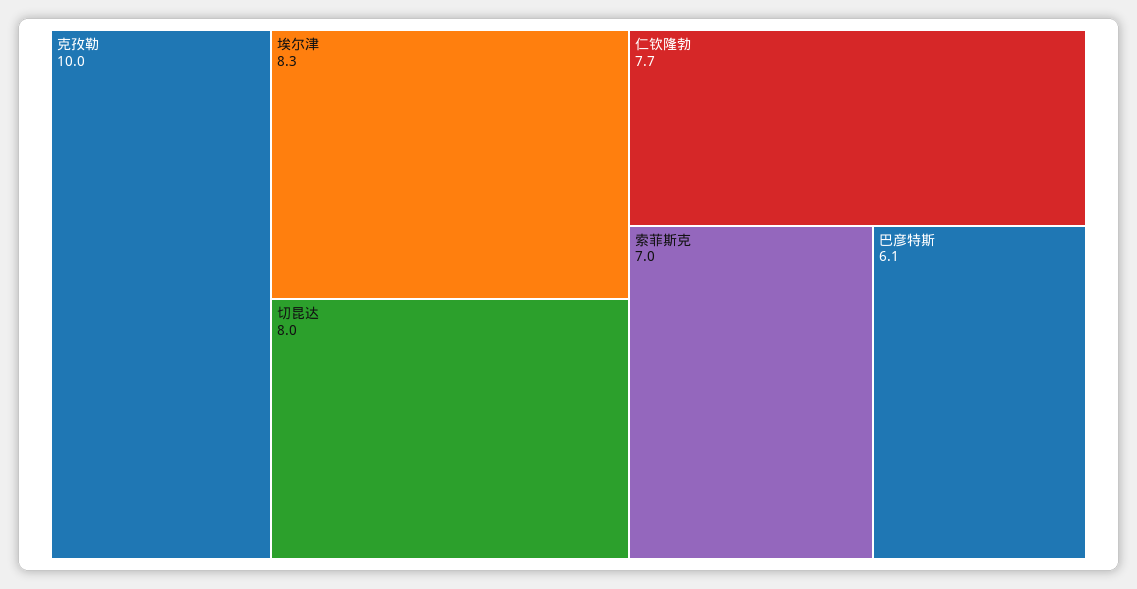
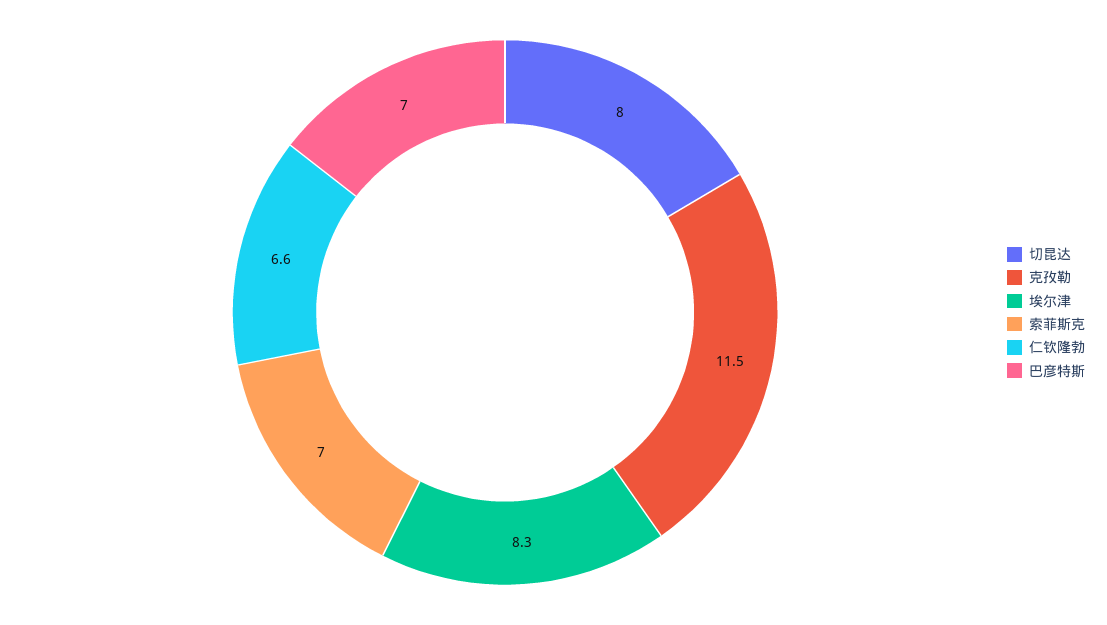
克孜勒: 10 -> 11.5
仁钦隆勃: 7.7 -> 6.6
巴彦特斯: 6.1 -> 7

